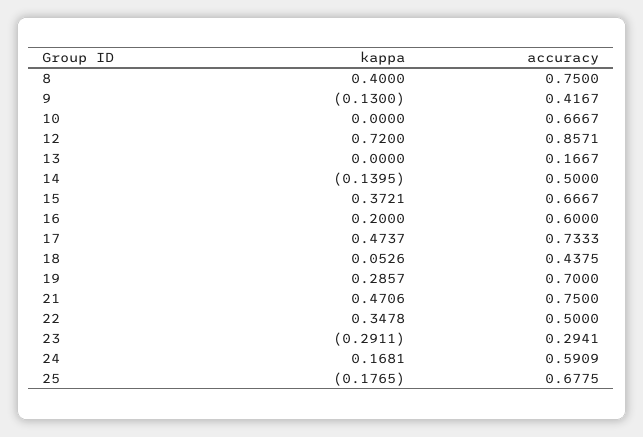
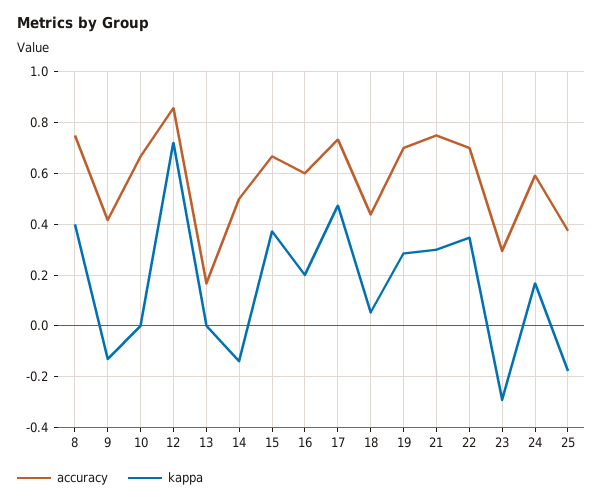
kappa, 21: 0.4706 -> 0.3
accuracy, 22: 0.5 -> 0.7
accuracy, 25: 0.6775 -> 0.375

